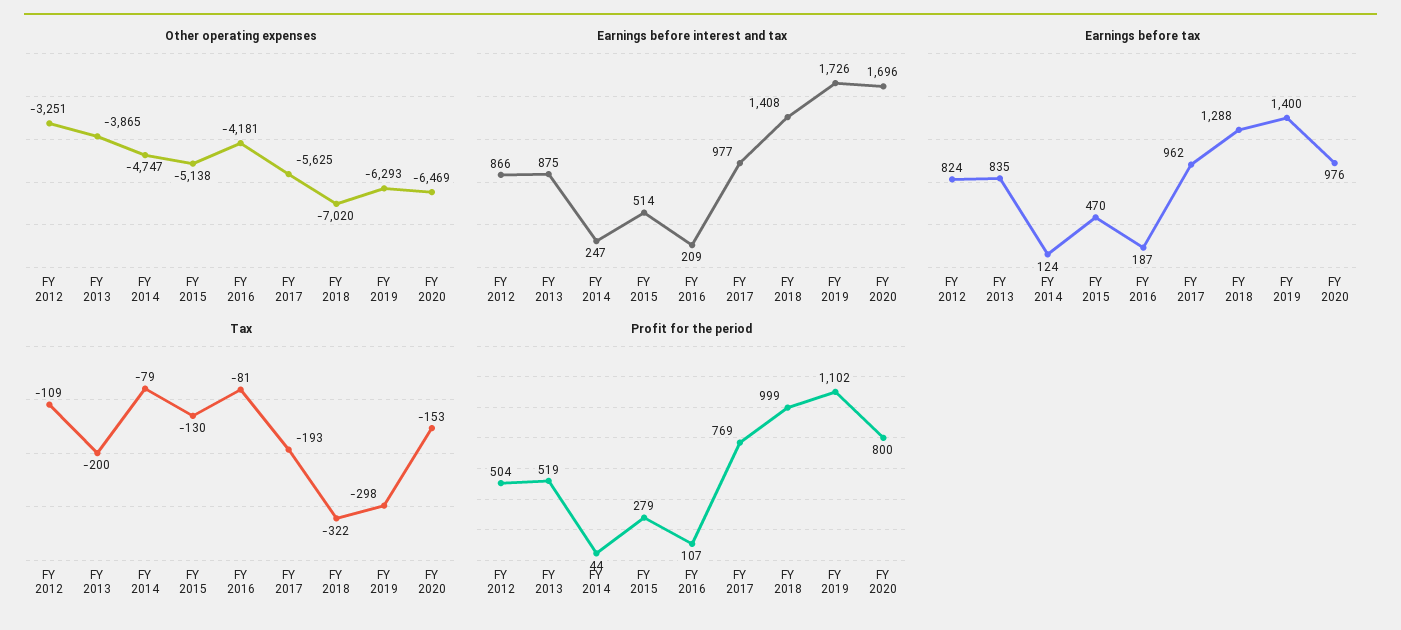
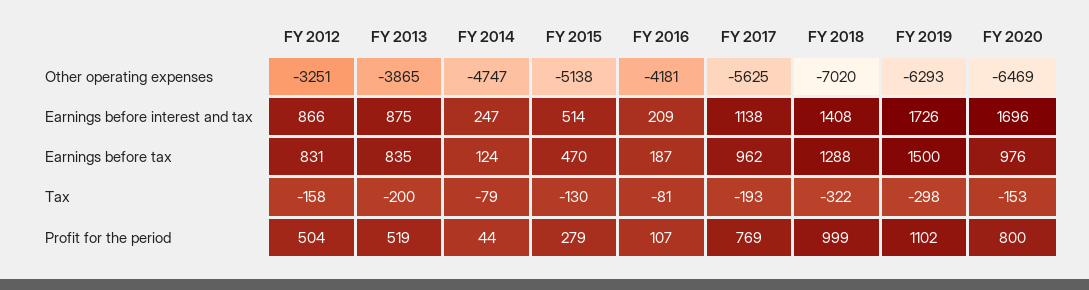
Earnings before interest and tax, FY 2017: 977 -> 1138
Earnings before tax, FY 2012: 824 -> 831
Earnings before tax, FY 2019: 1400 -> 1500
Tax, FY 2012: -109 -> -158

